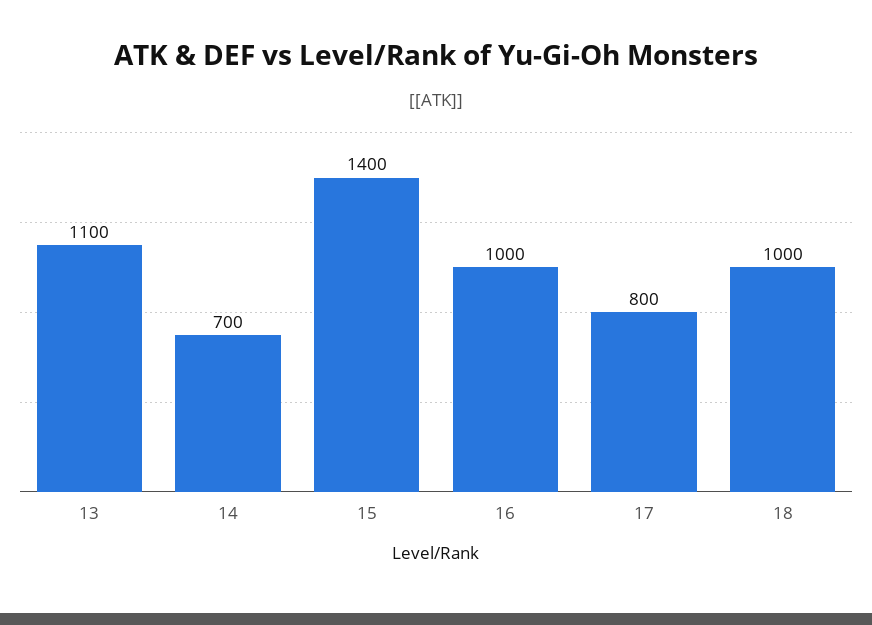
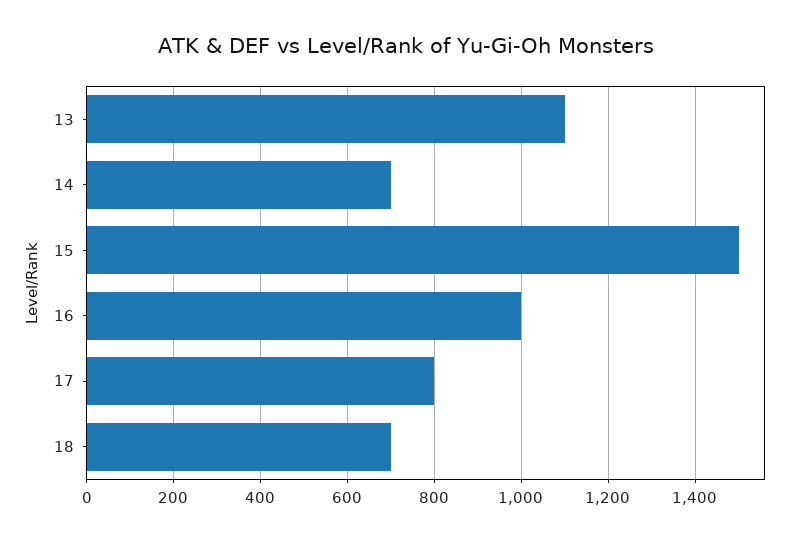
15: 1400 -> 1500
18: 1000 -> 700

